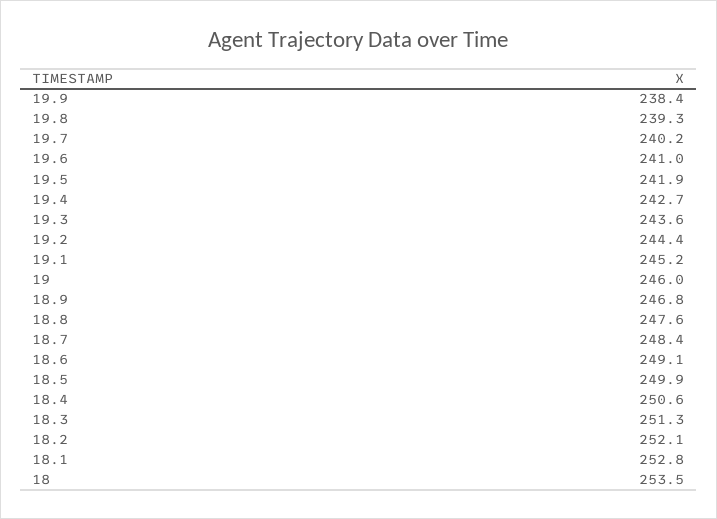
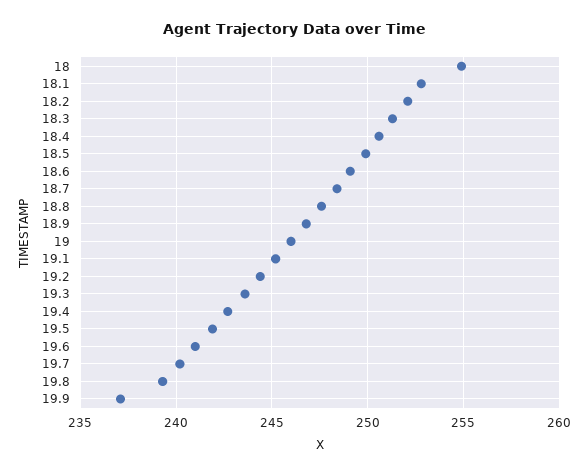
19.9: 238.4 -> 237
18: 253.5 -> 255

